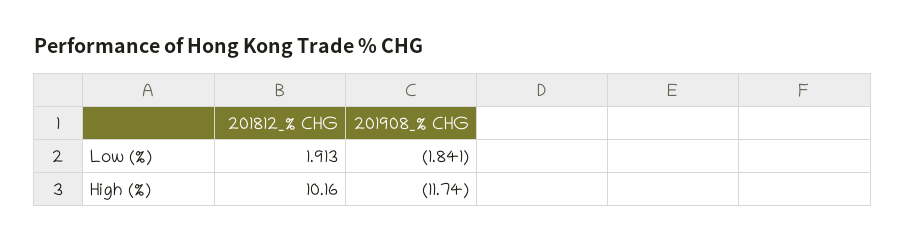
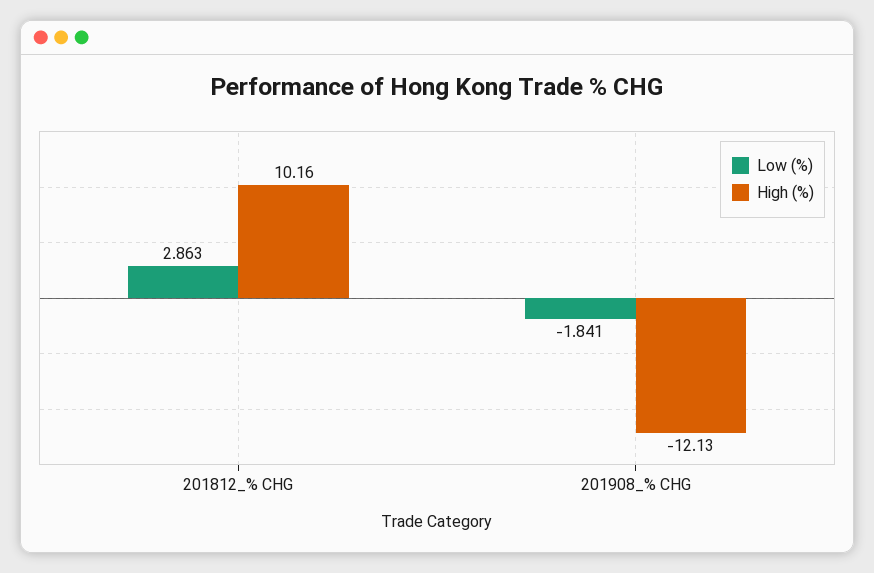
Low (%), 201812_% CHG: 1.913 -> 2.863
High (%), 201908_% CHG: -11.74 -> -12.13

